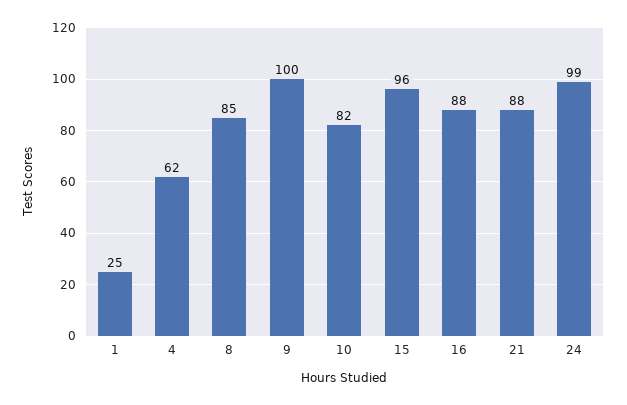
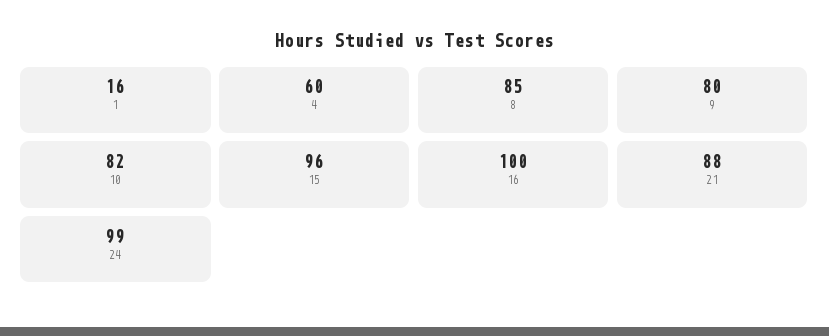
1: 25 -> 16
4: 62 -> 60
9: 100 -> 80
16: 88 -> 100

